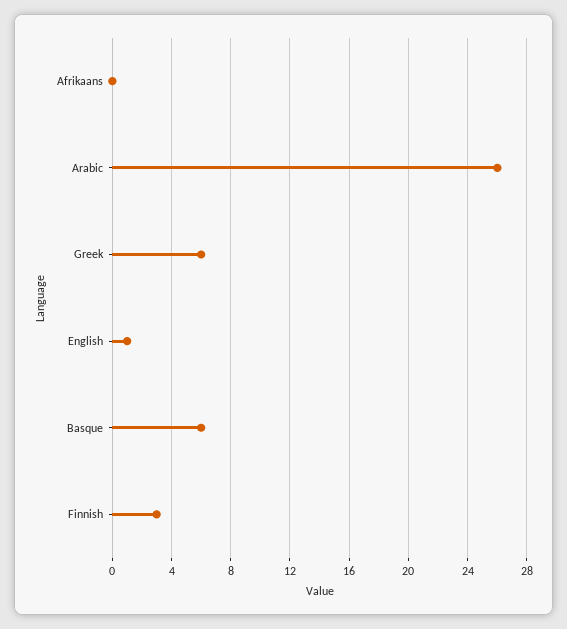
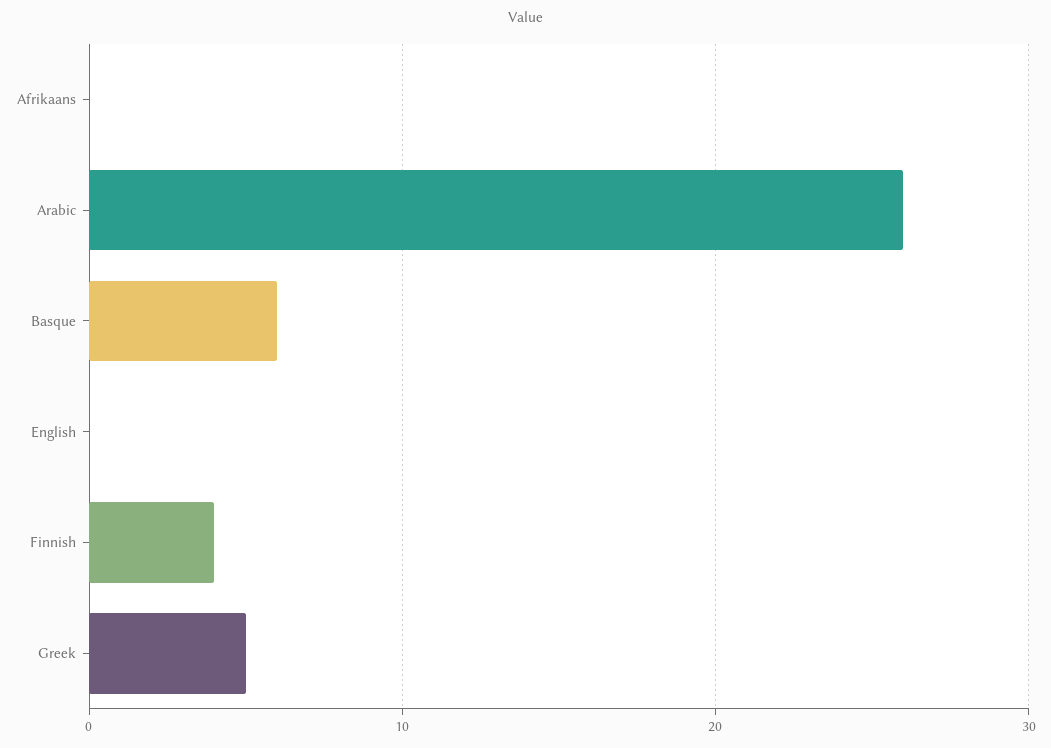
Greek: 6 -> 5
English: 1 -> 0
Finnish: 3 -> 4

